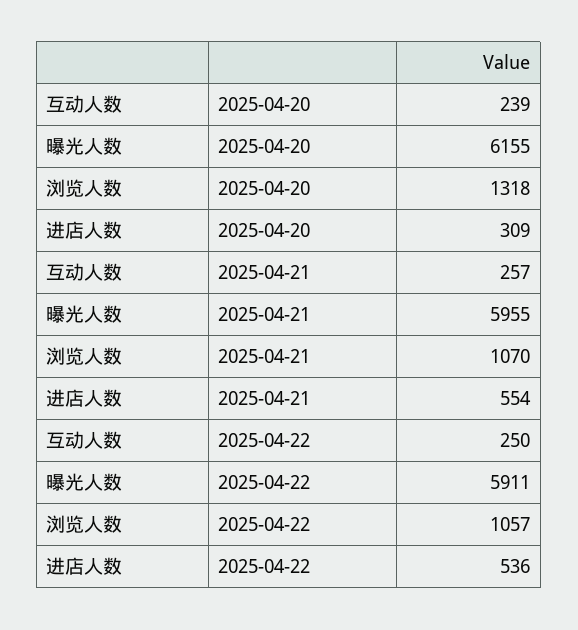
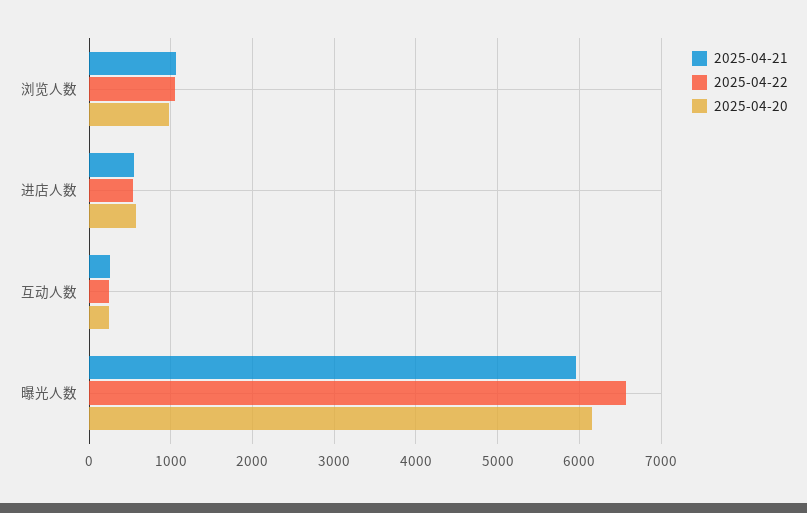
2025-04-20, 浏览人数: 1318 -> 1000
2025-04-20, 进店人数: 309 -> 600
2025-04-22, 曝光人数: 5911 -> 6600

